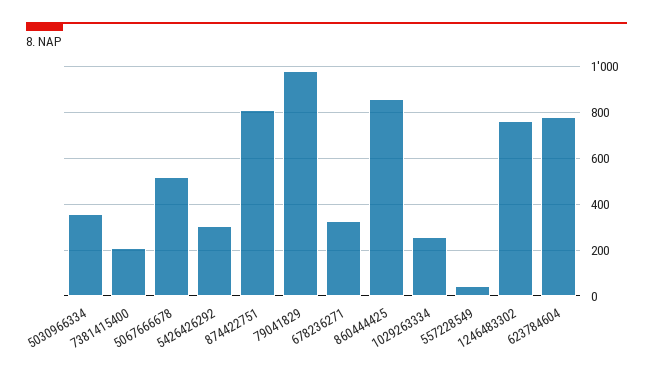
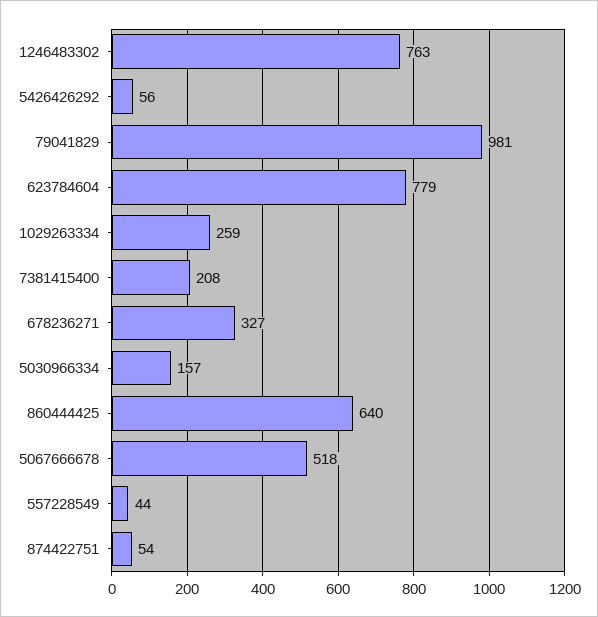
5030966334: 350 -> 157
5426426292: 300 -> 56
874422751: 800 -> 54
860444425: 850 -> 640

